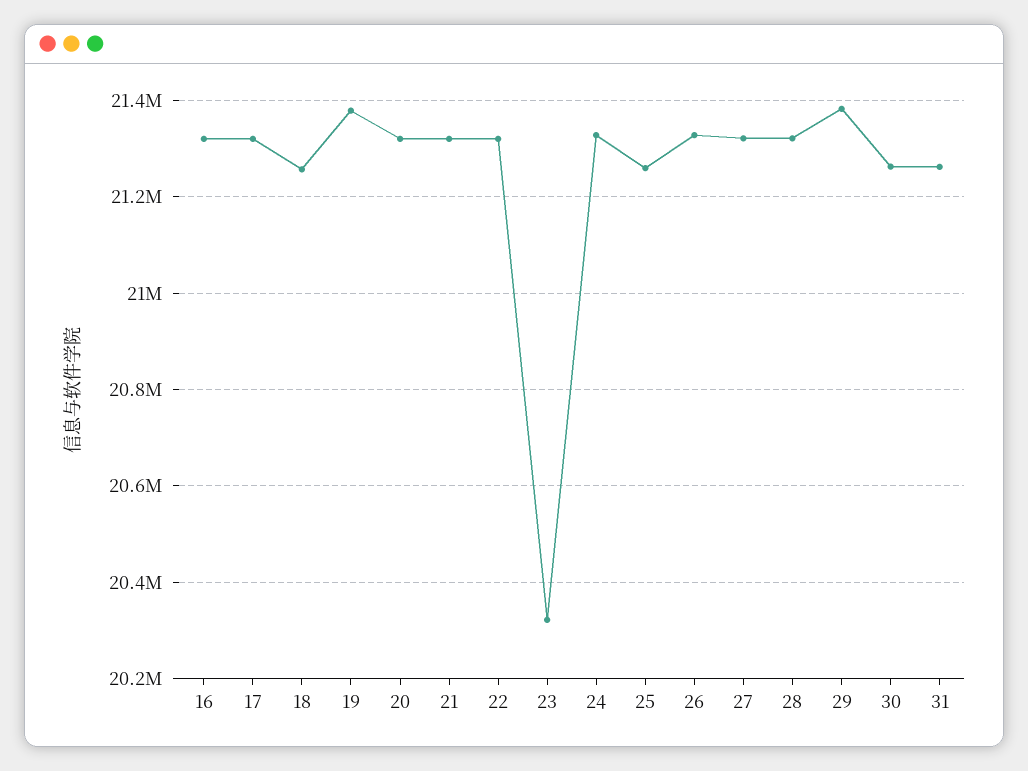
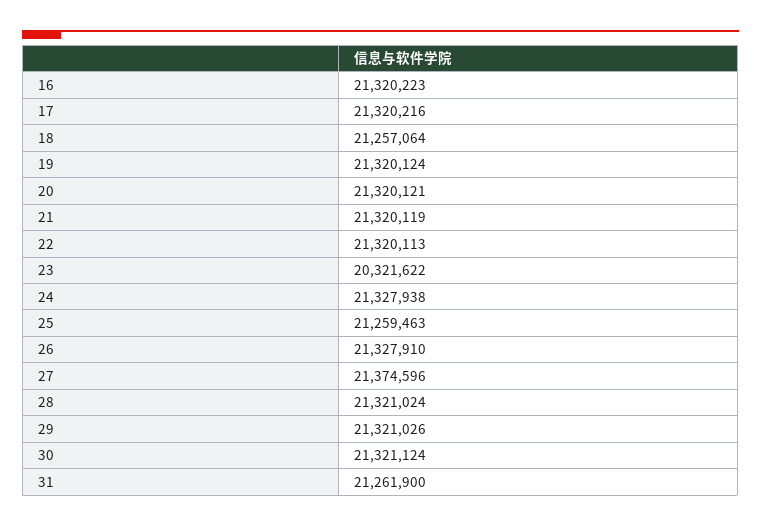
19: 21380000 -> 21320124
27: 21320000 -> 21374596
29: 21380000 -> 21321026
30: 21260000 -> 21321124

